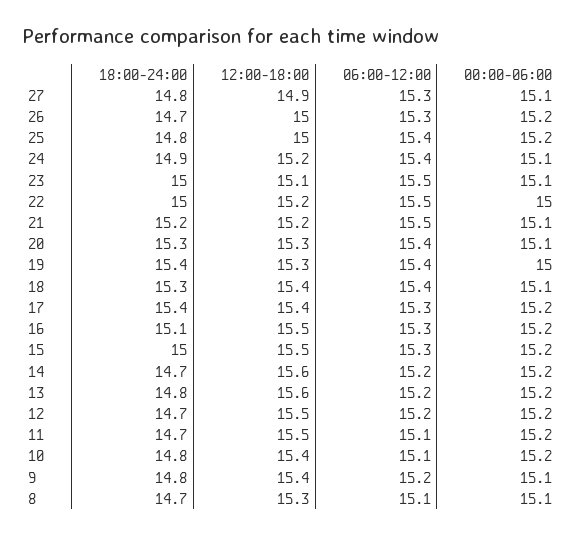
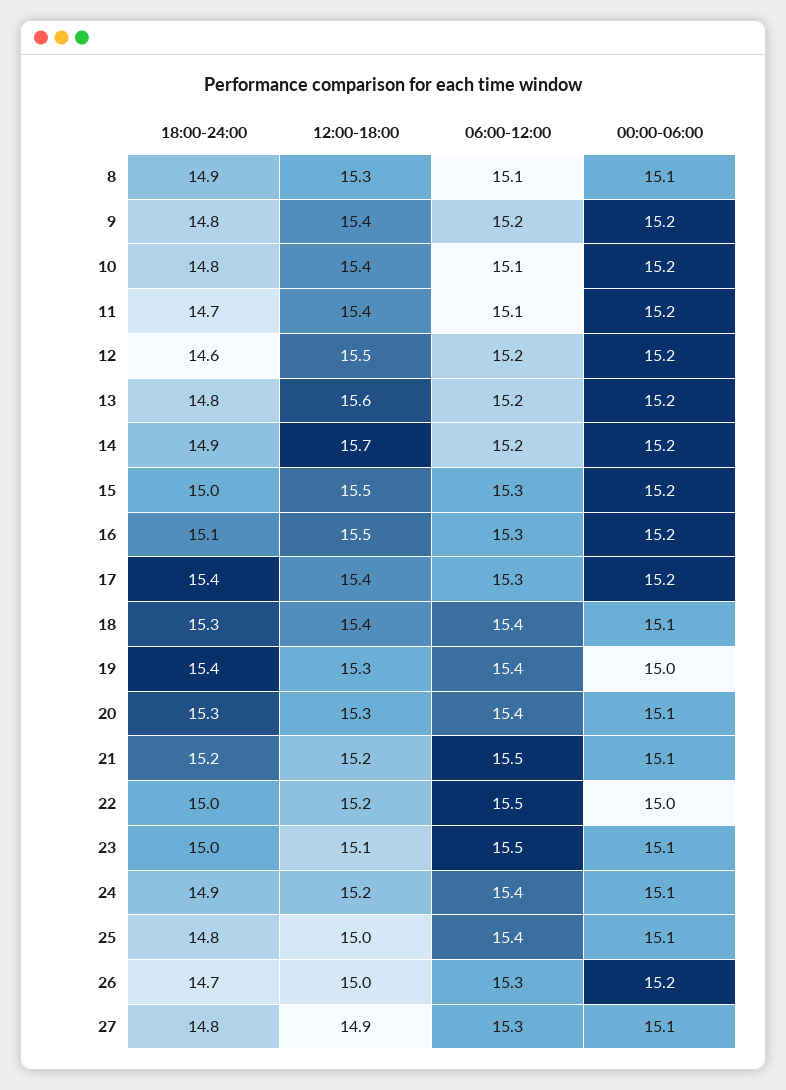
00:00-06:00, 25: 15.2 -> 15.1
18:00-24:00, 14: 14.7 -> 14.9
12:00-18:00, 14: 15.6 -> 15.7
18:00-24:00, 12: 14.7 -> 14.6
12:00-18:00, 11: 15.5 -> 15.4
00:00-06:00, 9: 15.1 -> 15.2
18:00-24:00, 8: 14.7 -> 14.9

